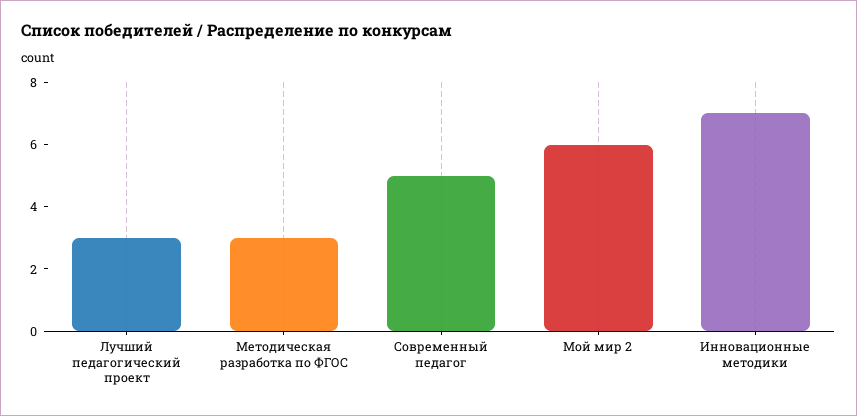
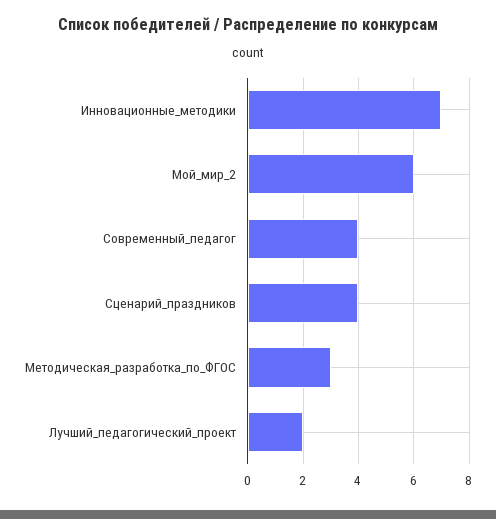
Лучший педагогический проект: 3 -> 2
Современный педагог: 5 -> 4
Сценарий_праздников: none -> 4

